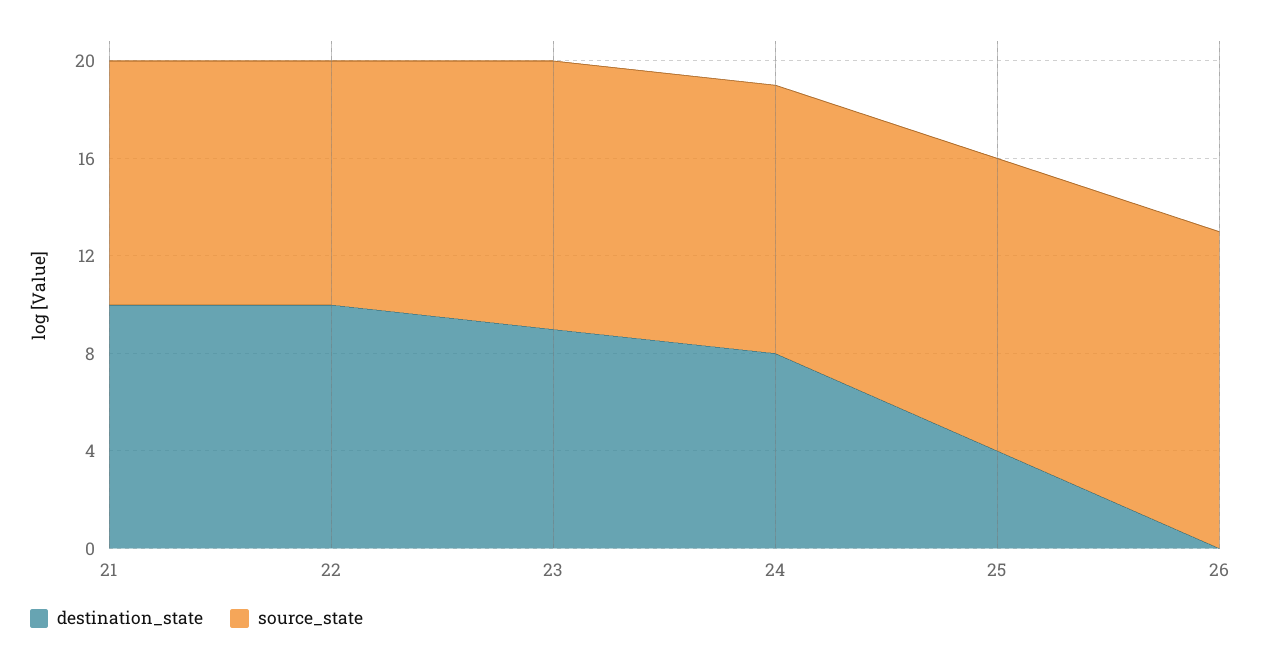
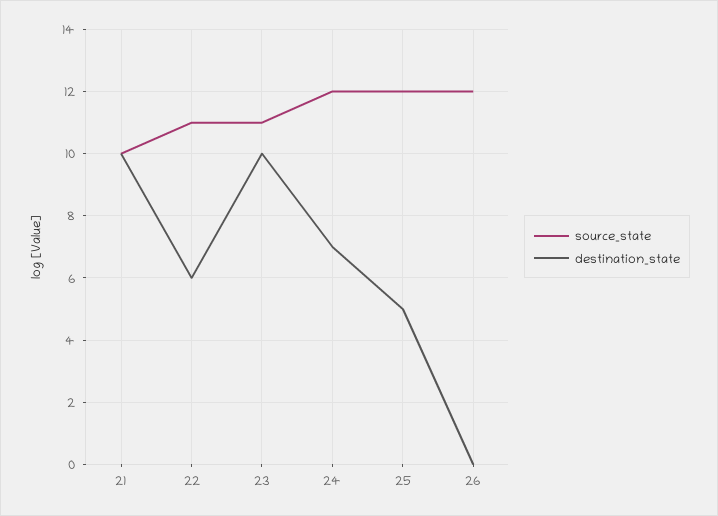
destination_state, 22: 10 -> 6
source_state, 22: 10 -> 11
destination_state, 23: 9 -> 10
destination_state, 24: 8 -> 7
source_state, 24: 11 -> 12
destination_state, 25: 4 -> 5
source_state, 26: 13 -> 12

